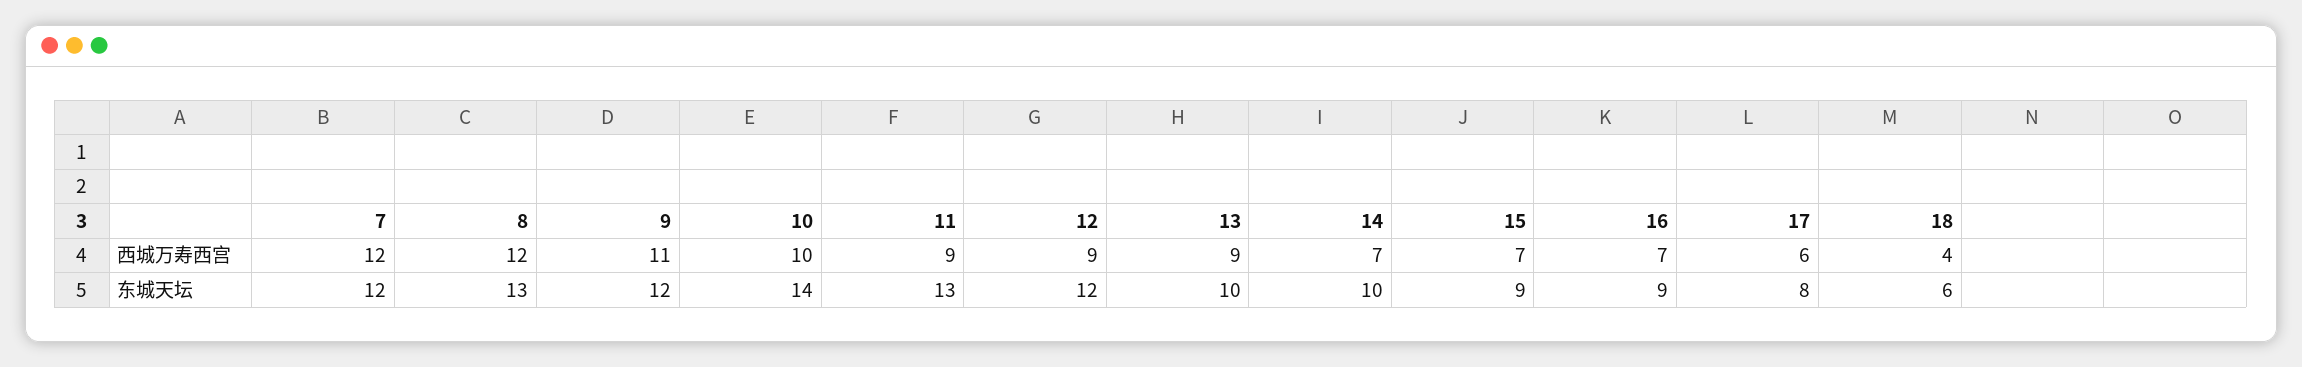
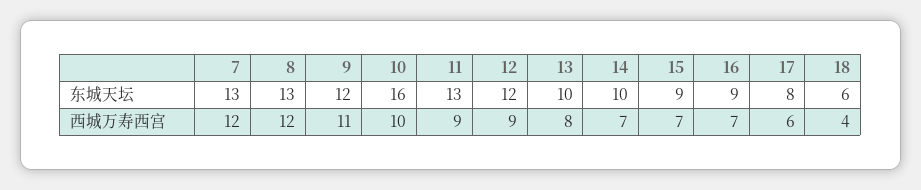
13, 西城万寿西宫: 9 -> 8
7, 东城天坛: 12 -> 13
10, 东城天坛: 14 -> 16

